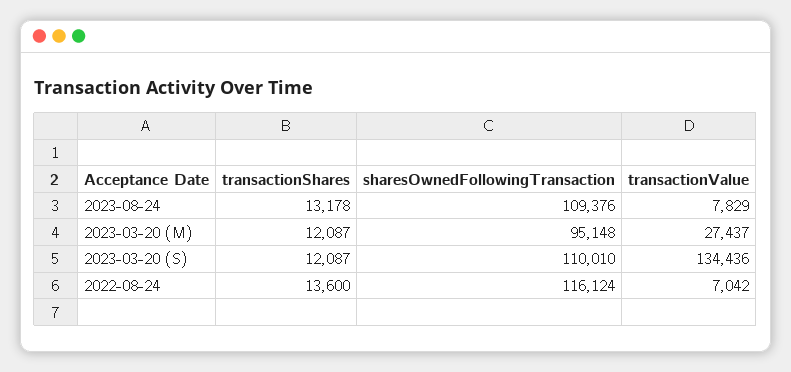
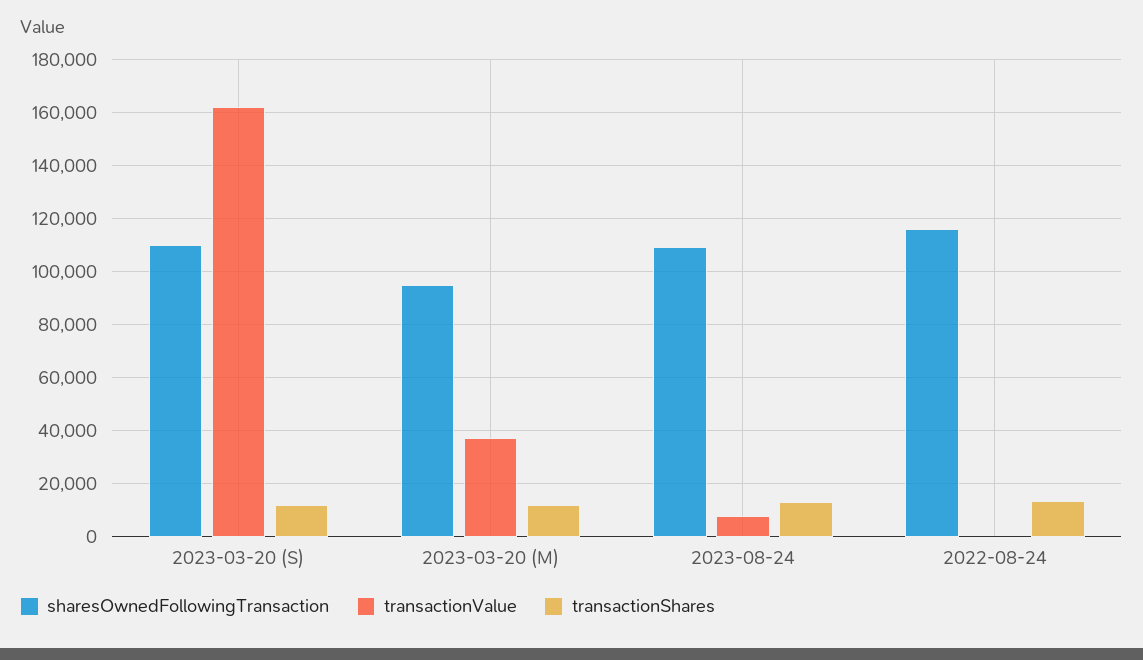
transactionValue, 2023-03-20 (M): 27437 -> 37500
transactionValue, 2023-03-20 (S): 134436 -> 162500
transactionValue, 2022-08-24: 7042 -> 0

